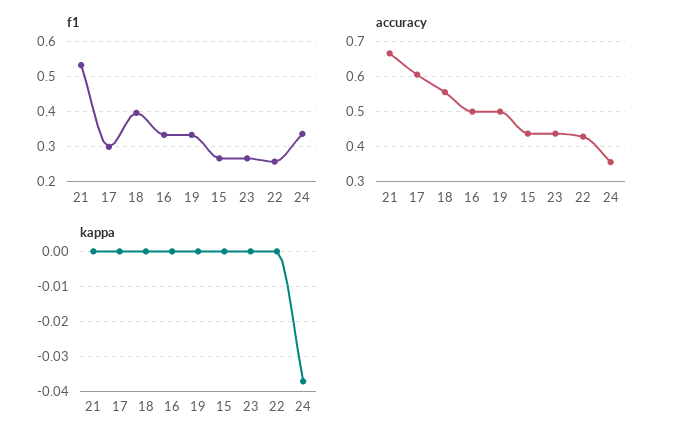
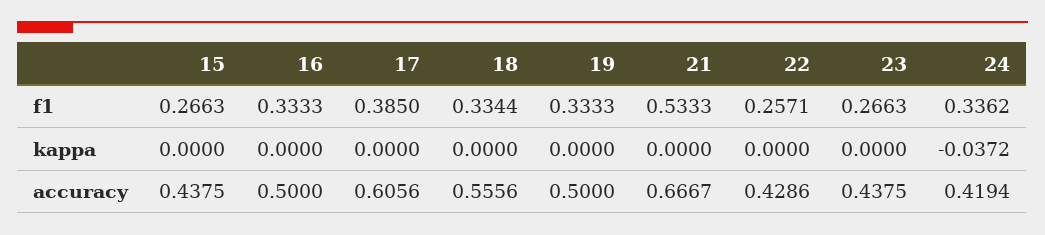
f1, 17: 0.3 -> 0.385
f1, 18: 0.4 -> 0.3344
accuracy, 24: 0.36 -> 0.4194

